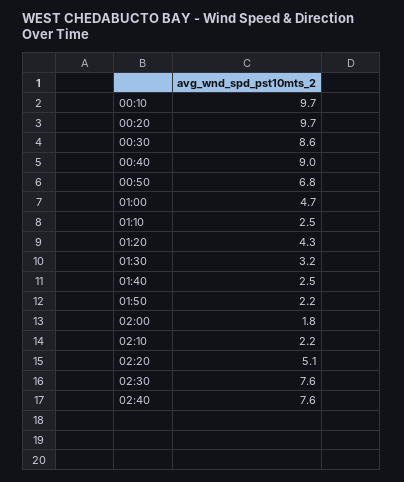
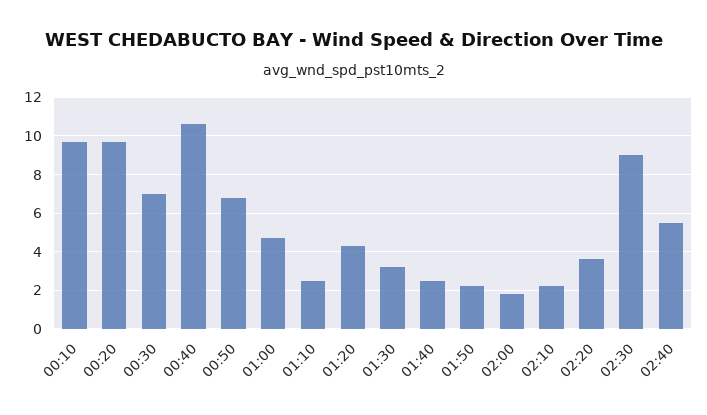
00:30: 8.6 -> 7
00:40: 9 -> 10.5
02:20: 5.1 -> 3.5
02:30: 7.6 -> 9
02:40: 7.6 -> 5.5

